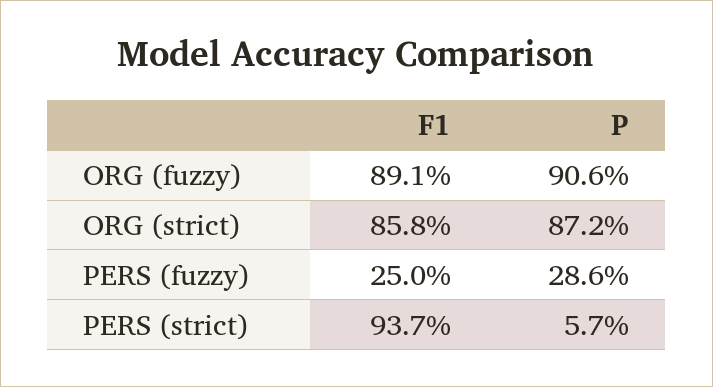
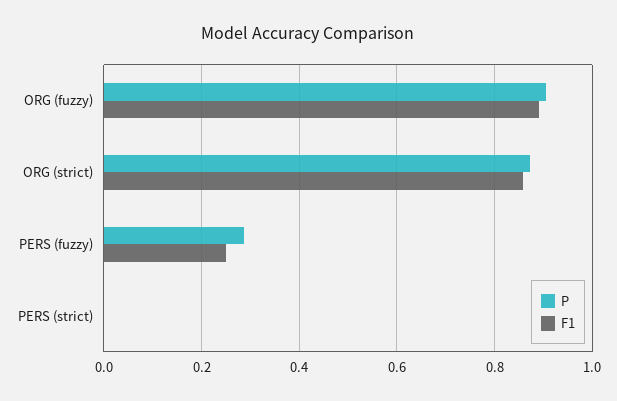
F1, PERS (strict): 0.937 -> 0
P, PERS (strict): 0.057 -> 0

